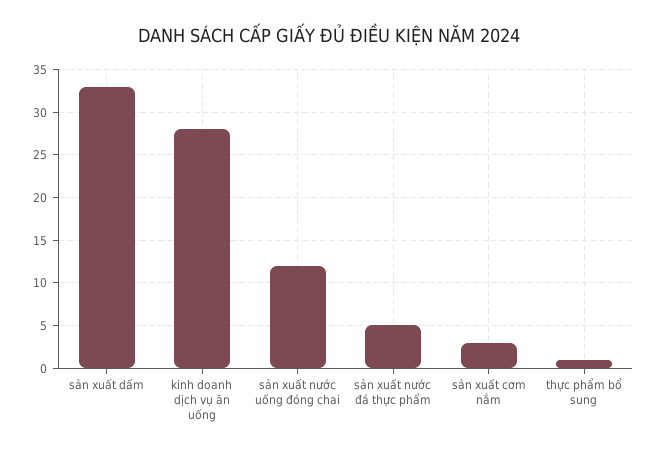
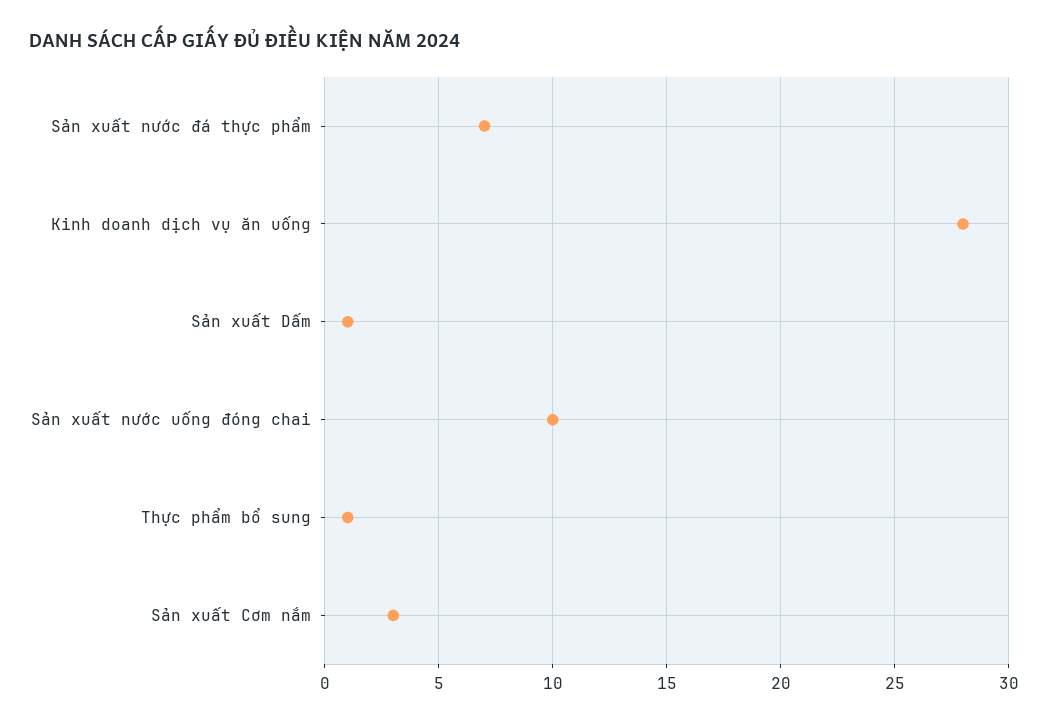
sản xuất dấm: 33 -> 1
sản xuất nước uống đóng chai: 12 -> 10
sản xuất nước đá thực phẩm: 5 -> 7

